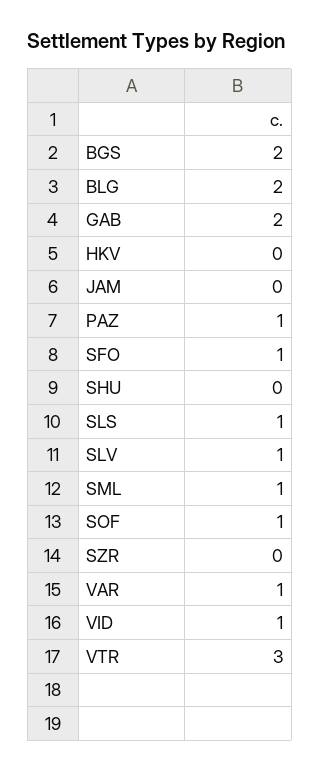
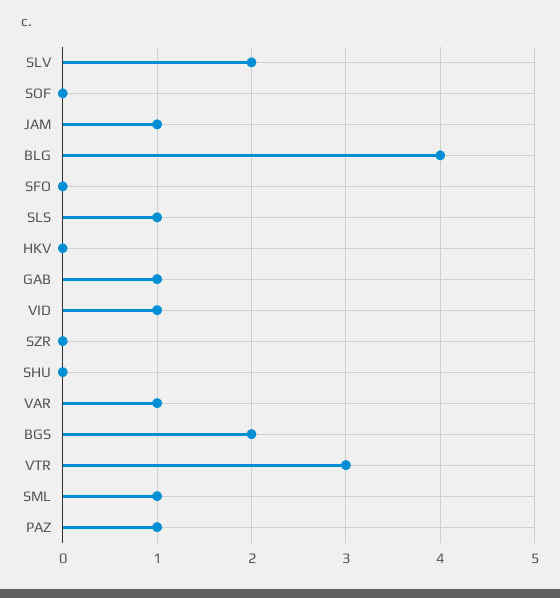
BLG: 2 -> 4
GAB: 2 -> 1
JAM: 0 -> 1
SFO: 1 -> 0
SLV: 1 -> 2
SOF: 1 -> 0

